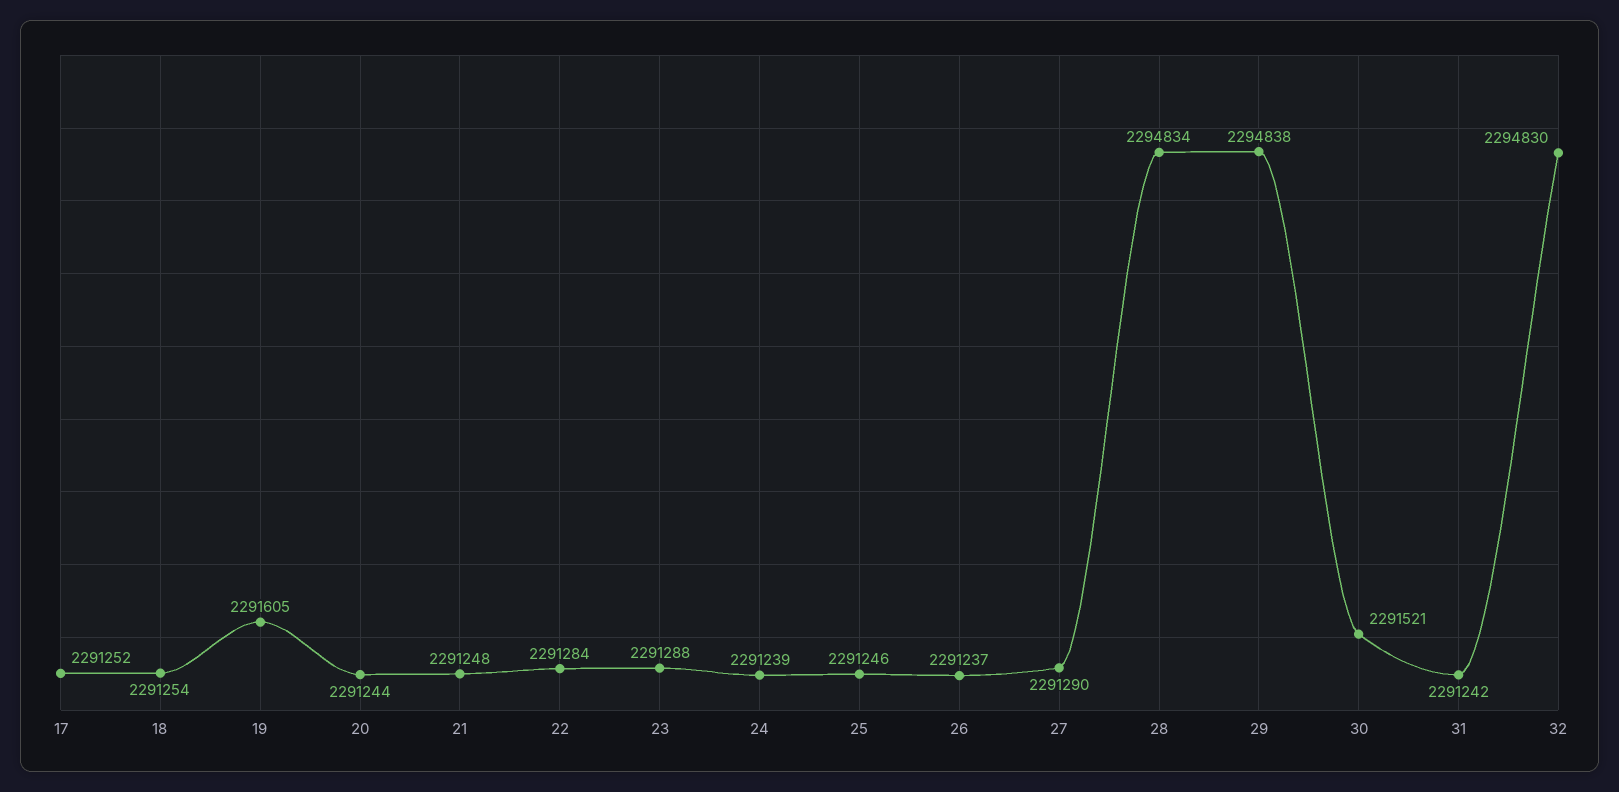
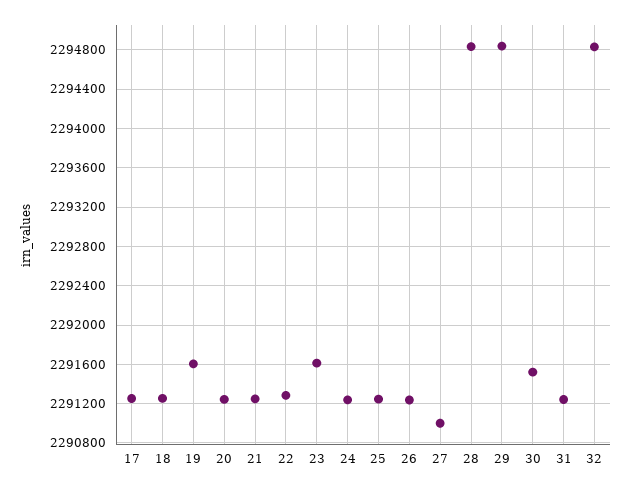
23: 2291288 -> 2291600
27: 2291290 -> 2291000

